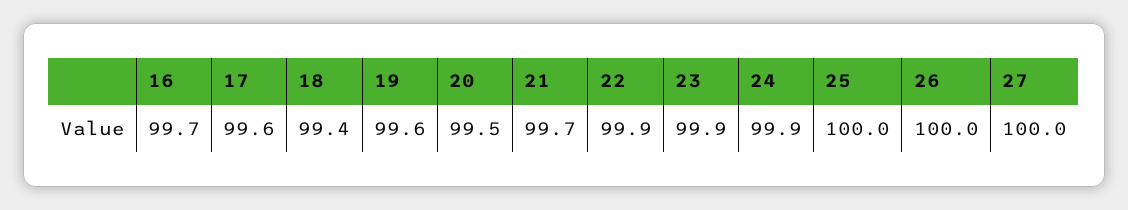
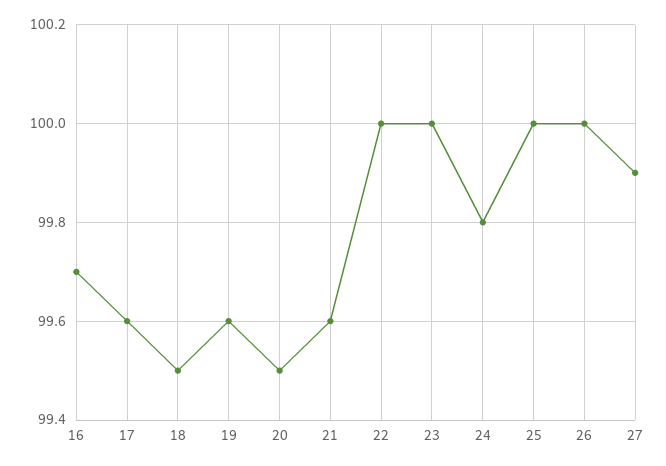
18: 99.4 -> 99.5
21: 99.7 -> 99.6
22: 99.9 -> 100
23: 99.9 -> 100
24: 99.9 -> 99.8
27: 100 -> 99.9

